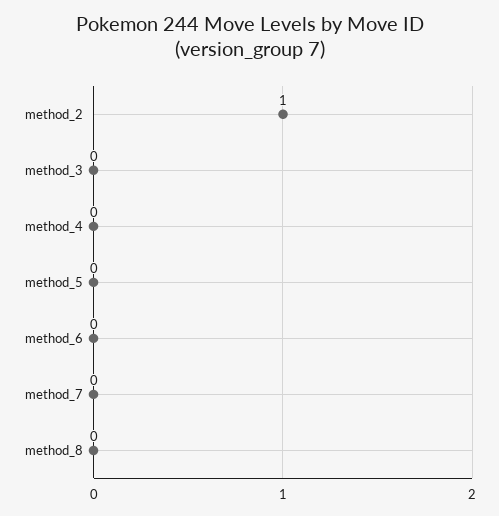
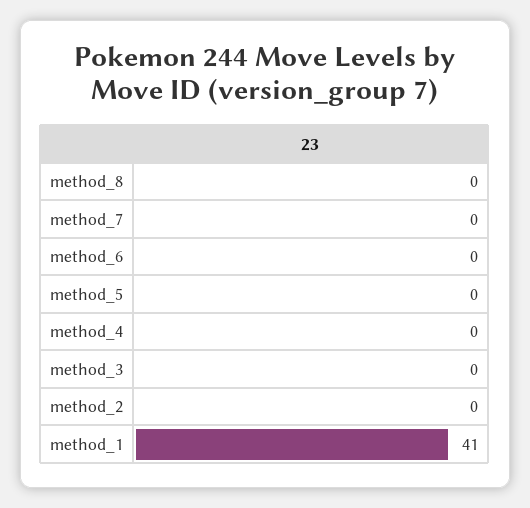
method_2: 1 -> 0
method_1: none -> 41

